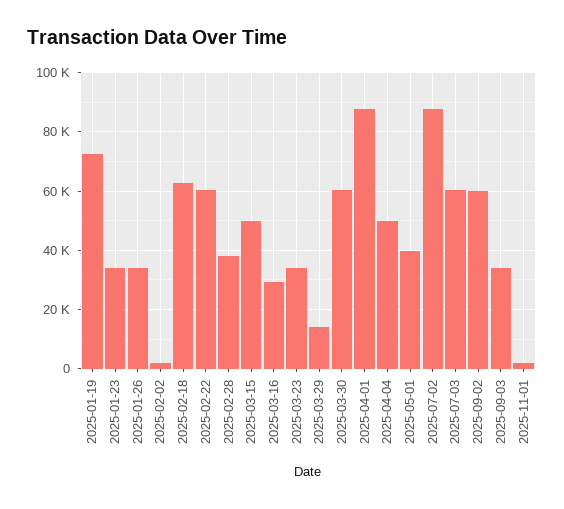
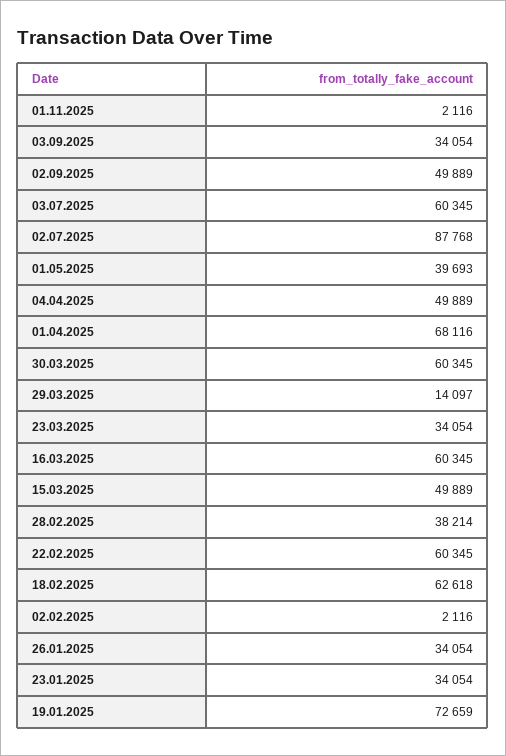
2025-03-16: 30000 -> 60345
2025-04-01: 87500 -> 68116
2025-09-02: 60000 -> 49889

